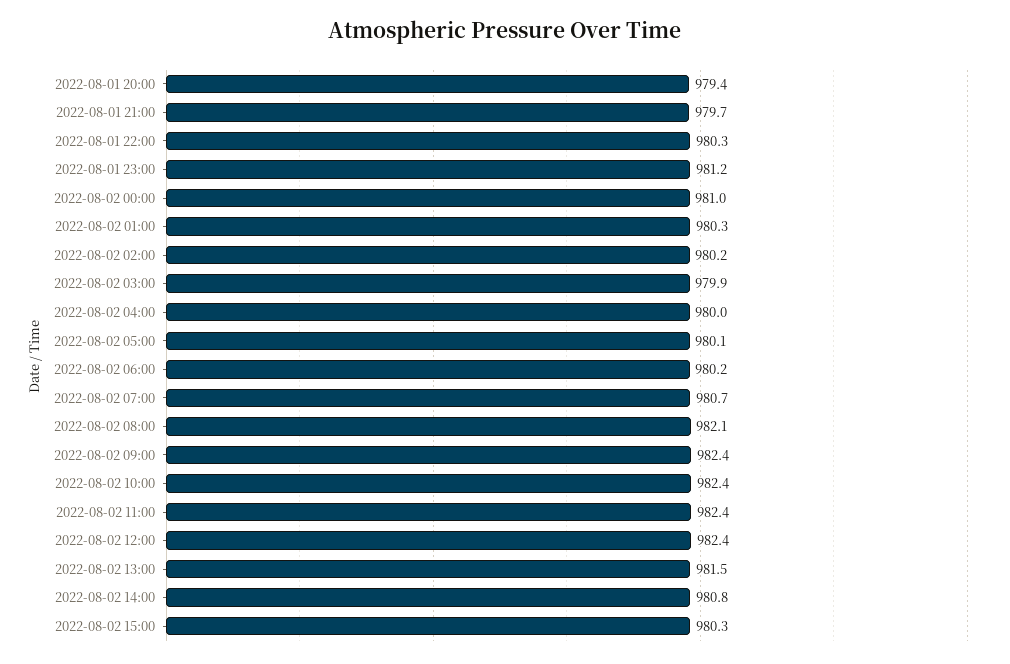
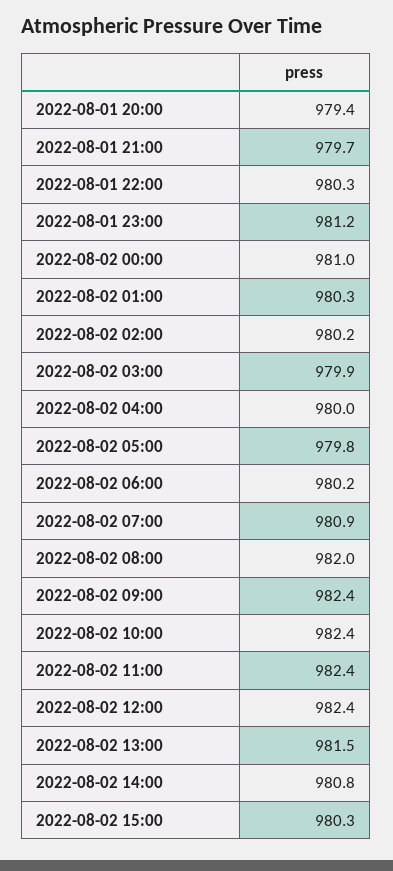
2022-08-02 05:00: 980.1 -> 979.8
2022-08-02 07:00: 980.7 -> 980.9
2022-08-02 08:00: 982.1 -> 982

